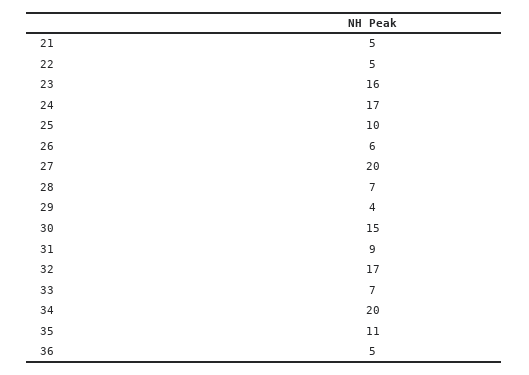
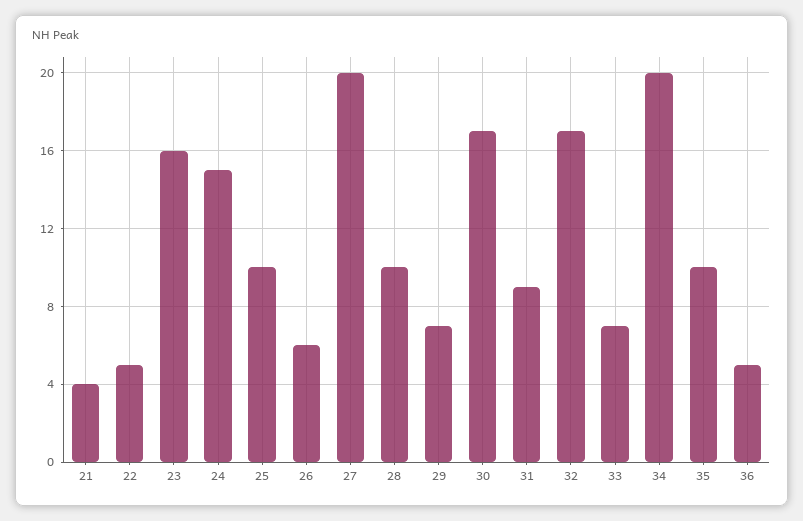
21: 5 -> 4
24: 17 -> 15
28: 7 -> 10
29: 4 -> 7
30: 15 -> 17
35: 11 -> 10

